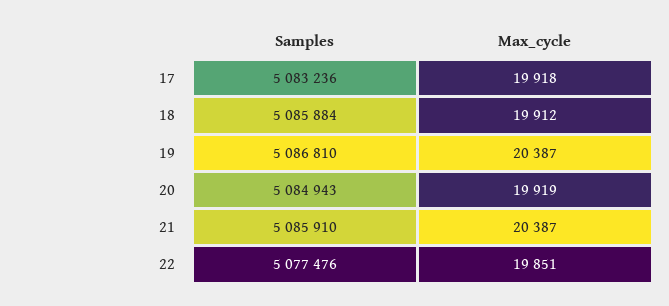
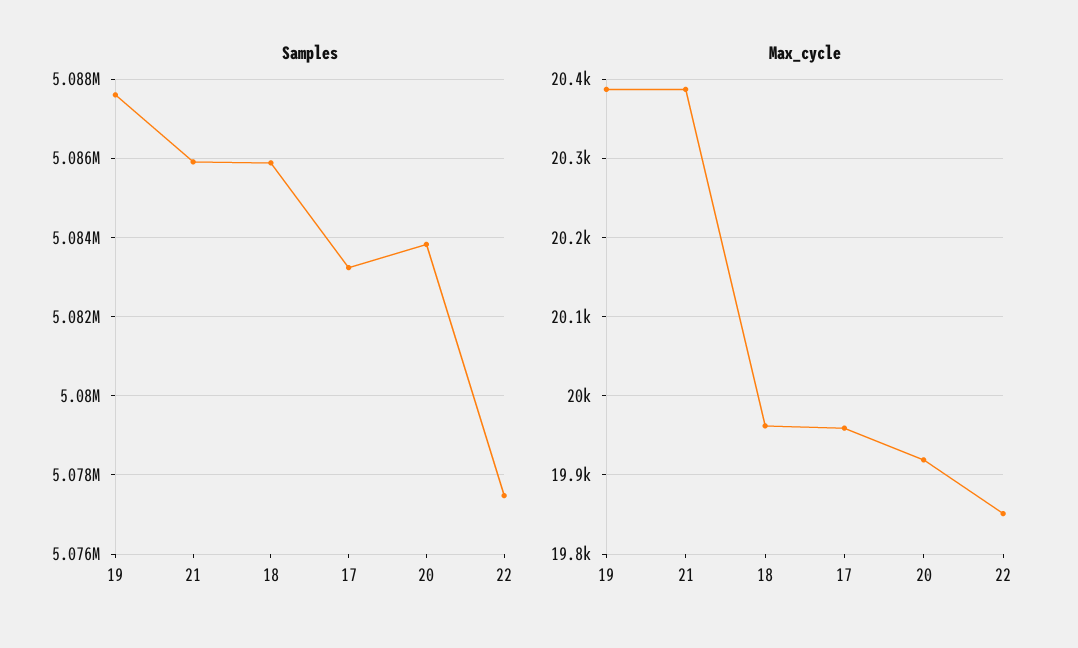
Max_cycle, 17: 19918 -> 19960
Max_cycle, 18: 19912 -> 19960
Samples, 19: 5086810 -> 5087600
Samples, 20: 5084943 -> 5083800

